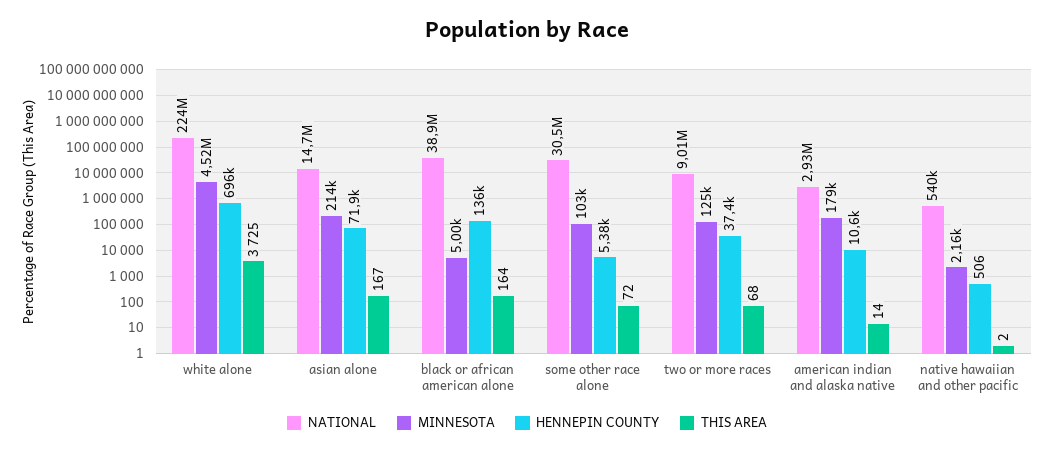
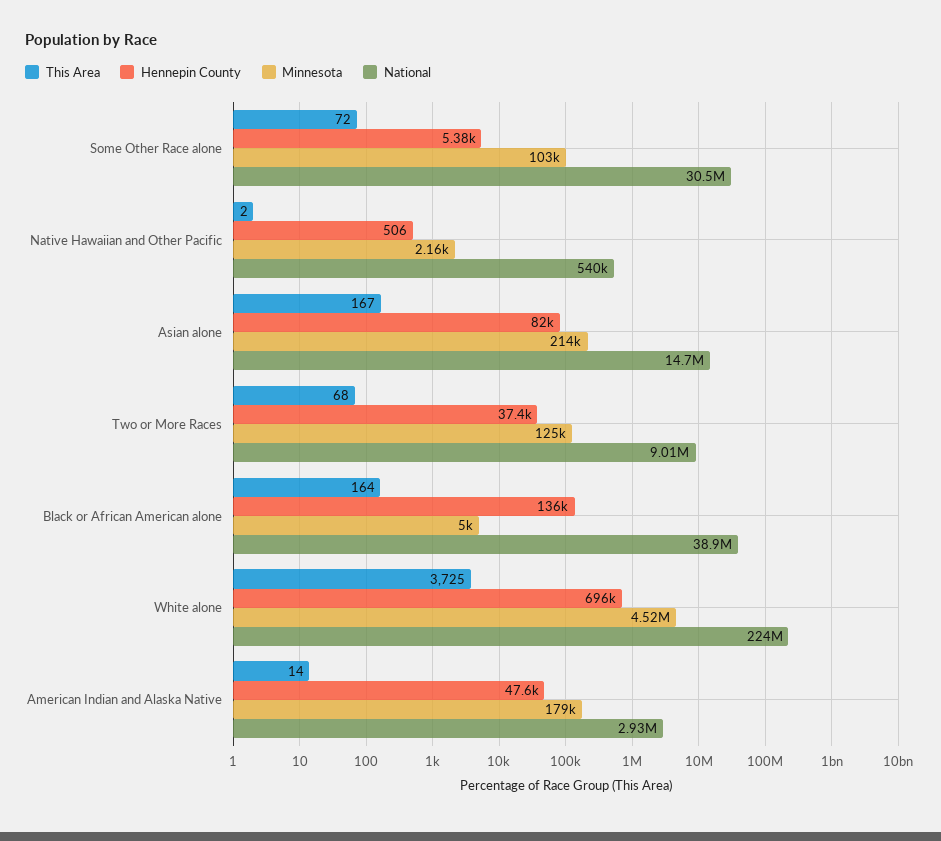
HENNEPIN COUNTY, asian alone: 71900 -> 82000
HENNEPIN COUNTY, american indian and alaska native: 10600 -> 47600

